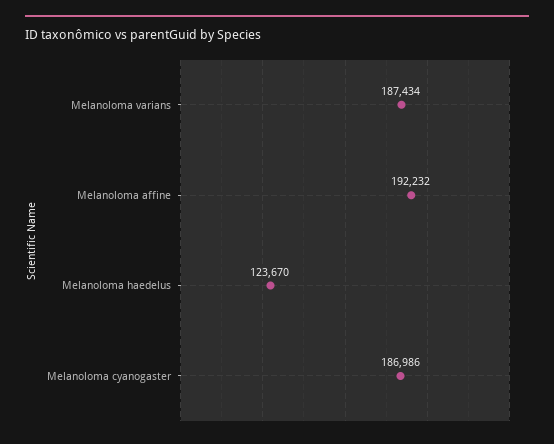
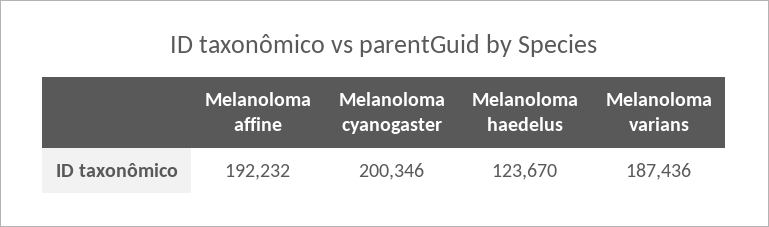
Melanoloma varians: 187434 -> 187436
Melanoloma cyanogaster: 186986 -> 200346

